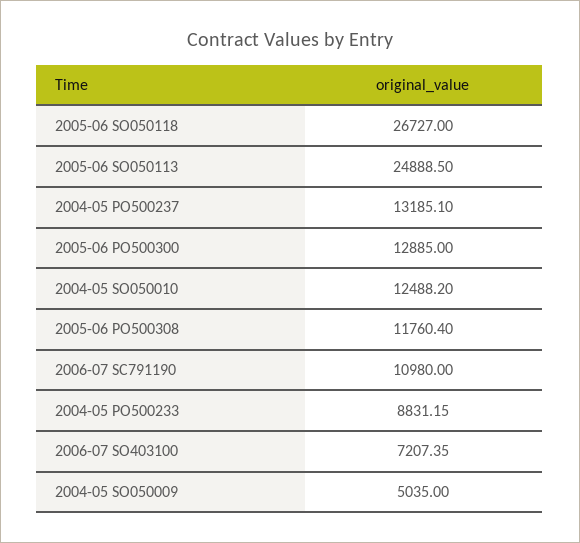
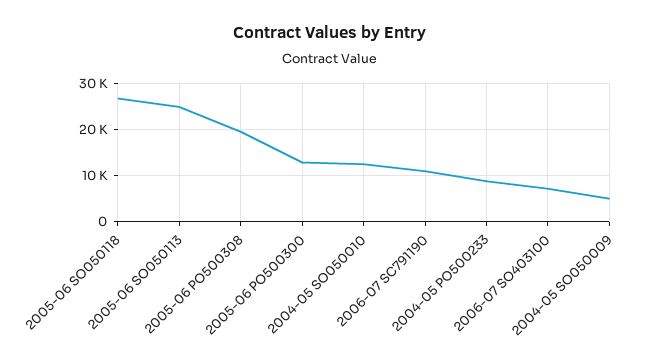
2004-05 PO500237: 13185.1 -> none
2005-06 PO500308: 11760.4 -> 20000

